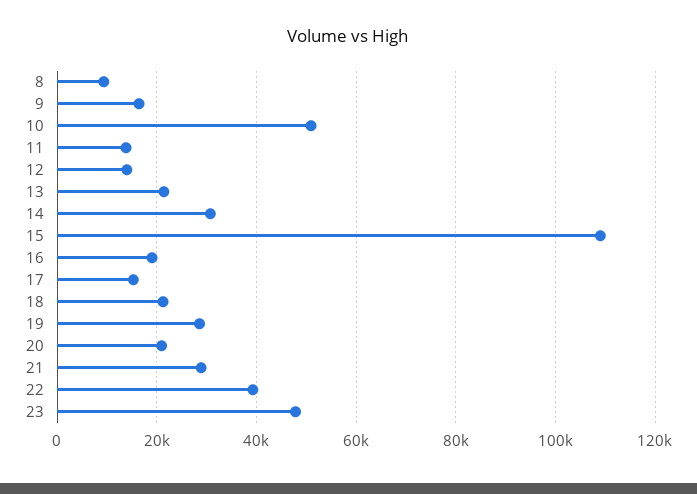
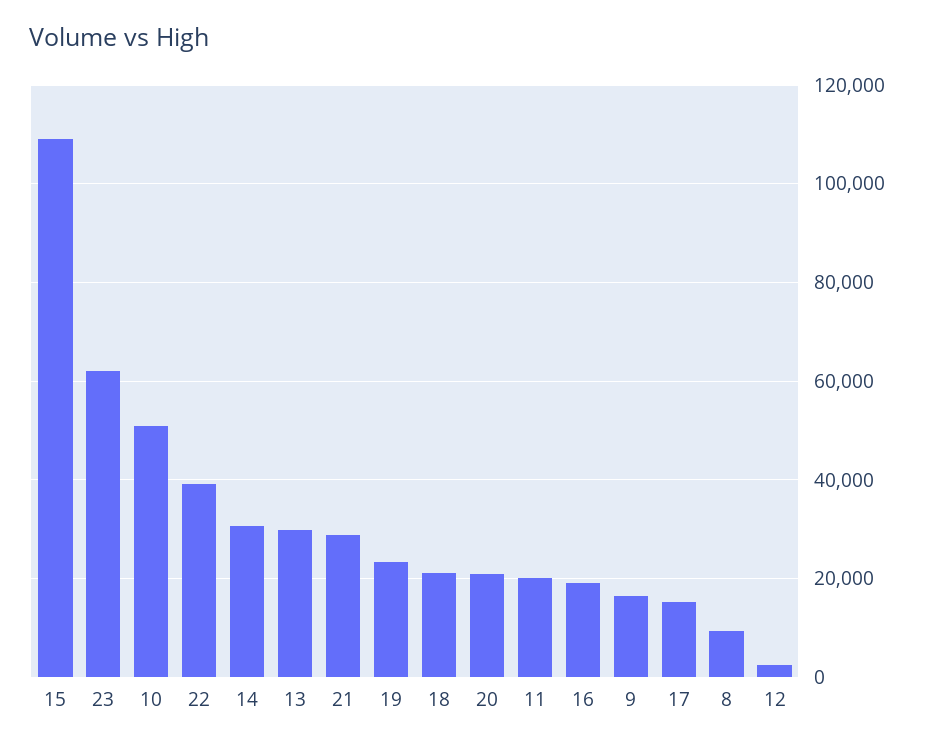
11: 14000 -> 20000
12: 14000 -> 2000
13: 22000 -> 30000
19: 28000 -> 24000
23: 48000 -> 62000

